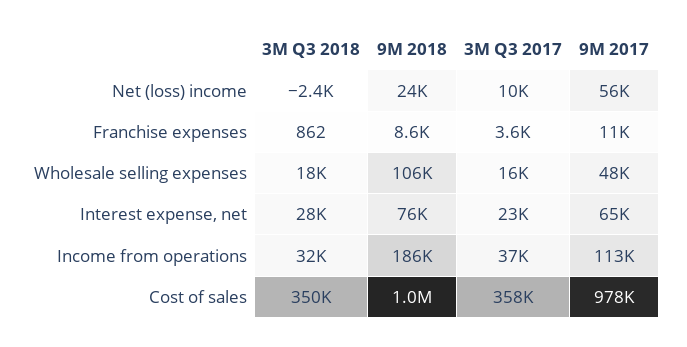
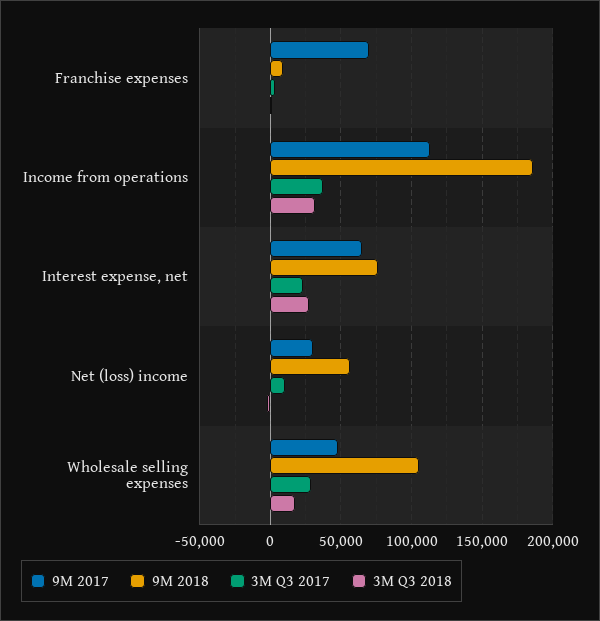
9M 2018, Net (loss) income: 24000 -> 55000
9M 2017, Net (loss) income: 56000 -> 30000
9M 2017, Franchise expenses: 11000 -> 70000
3M Q3 2017, Wholesale selling expenses: 16000 -> 30000
3M Q3 2018, Cost of sales: 350000 -> none
9M 2018, Cost of sales: 1000000 -> none
3M Q3 2017, Cost of sales: 358000 -> none
9M 2017, Cost of sales: 978000 -> none

